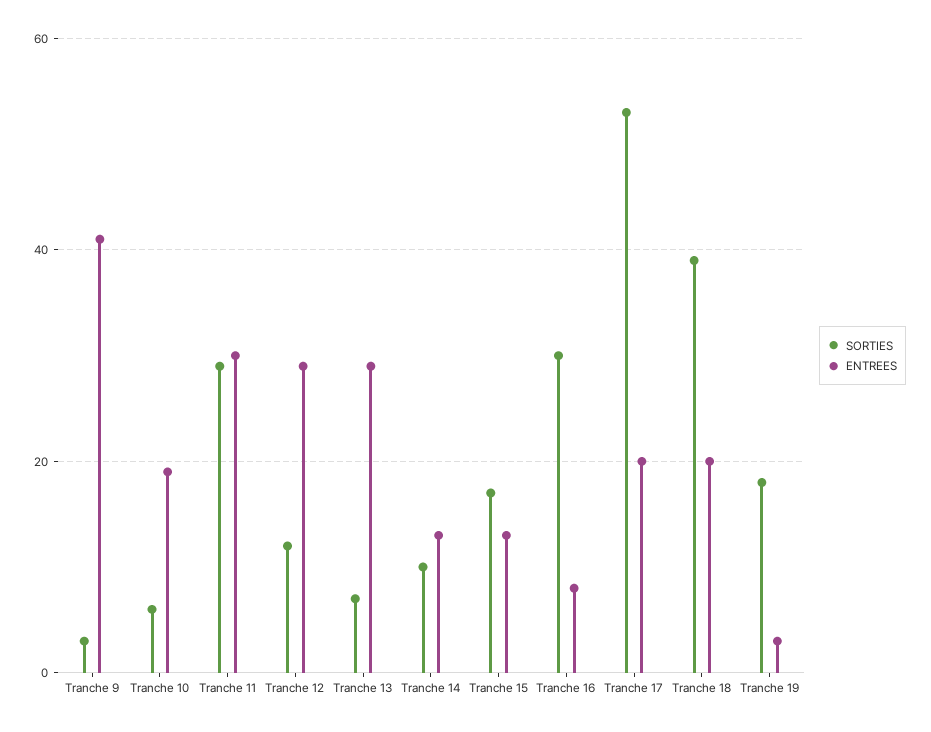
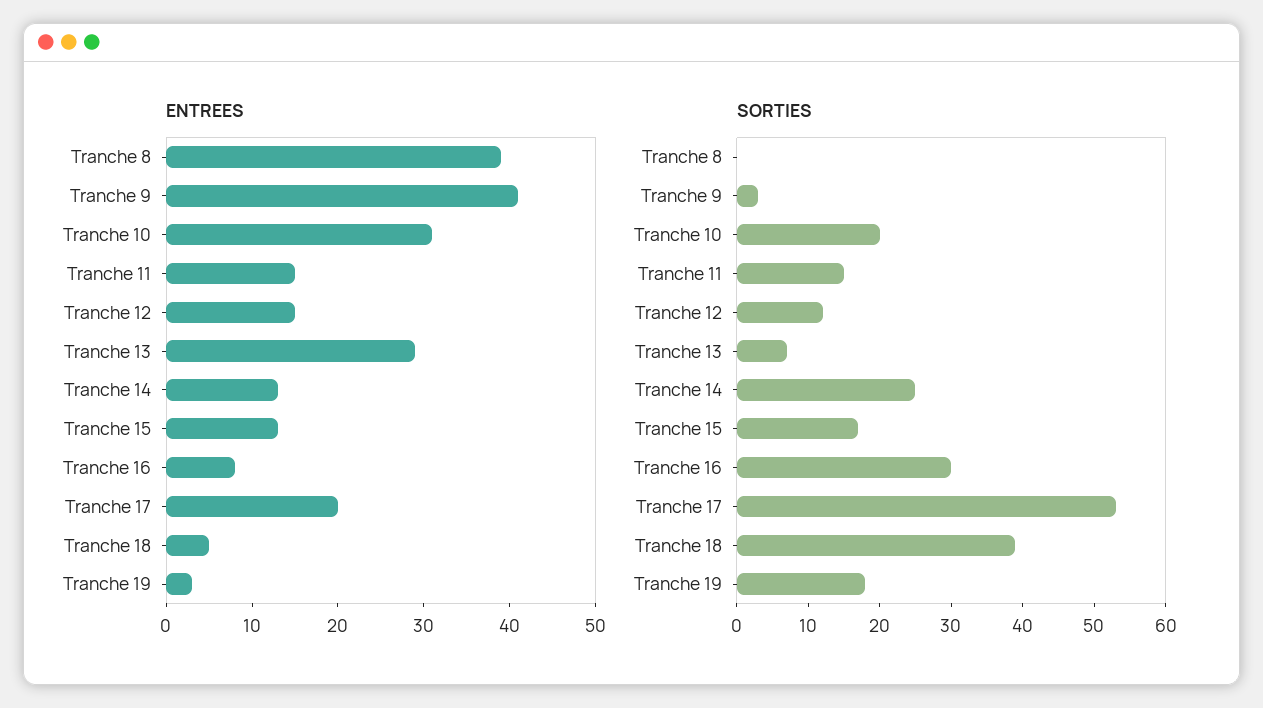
SORTIES, Tranche 10: 5 -> 20
ENTREES, Tranche 10: 20 -> 31
SORTIES, Tranche 11: 30 -> 15
ENTREES, Tranche 11: 30 -> 15
ENTREES, Tranche 12: 30 -> 15
SORTIES, Tranche 14: 10 -> 25
ENTREES, Tranche 18: 20 -> 5
ENTREES, Tranche 8: none -> 39
SORTIES, Tranche 8: none -> 0

